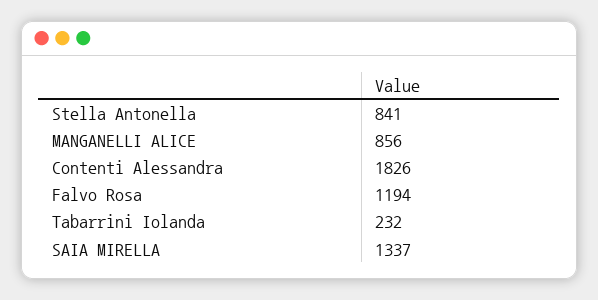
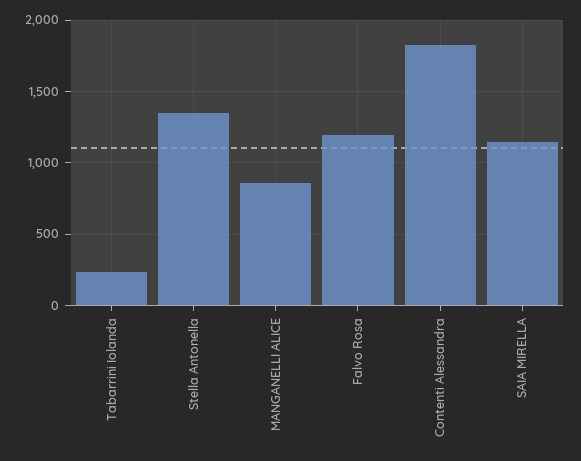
Stella Antonella: 841 -> 1350
SAIA MIRELLA: 1337 -> 1150

